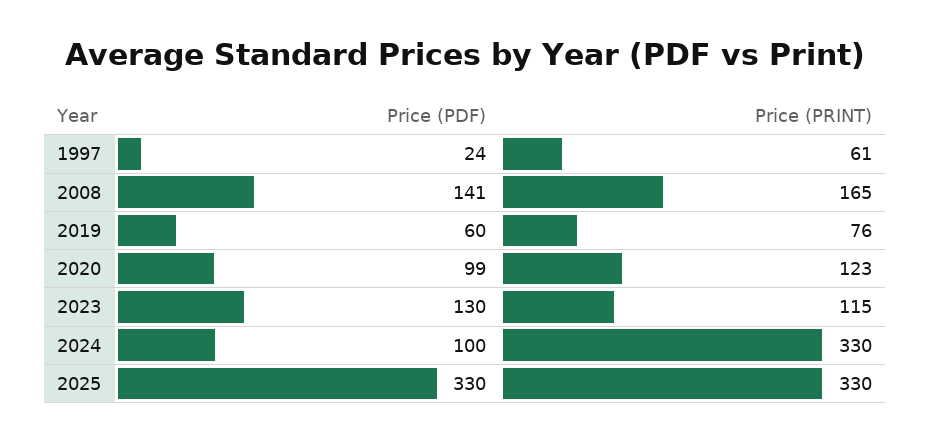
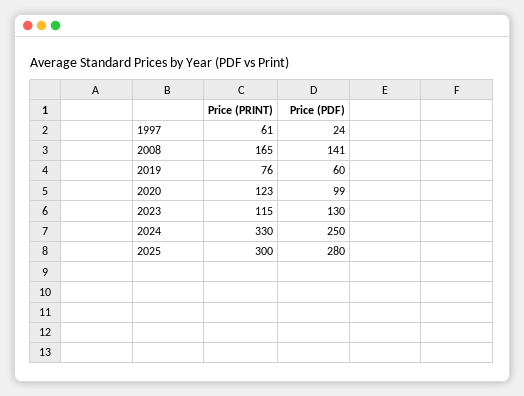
Price (PDF), 2024: 100 -> 250
Price (PDF), 2025: 330 -> 280
Price (PRINT), 2025: 330 -> 300

